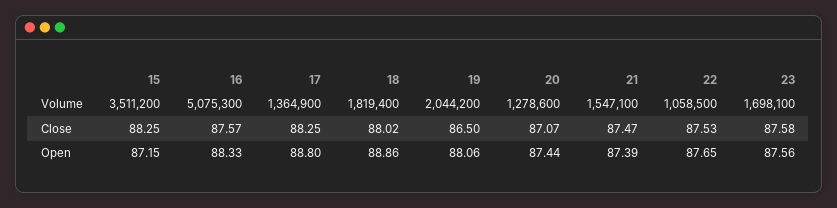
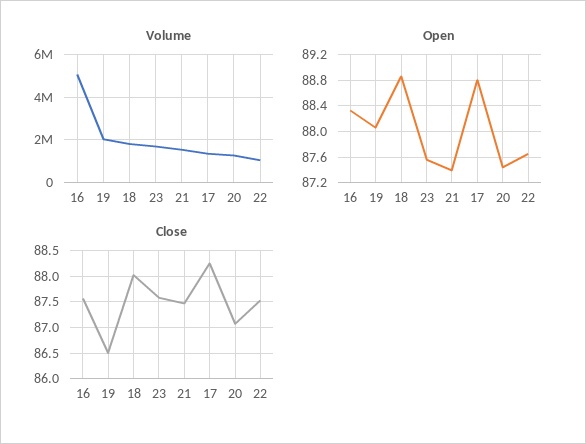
Volume, 15: 3511200 -> none
Close, 15: 88.25 -> none
Open, 15: 87.15 -> none

